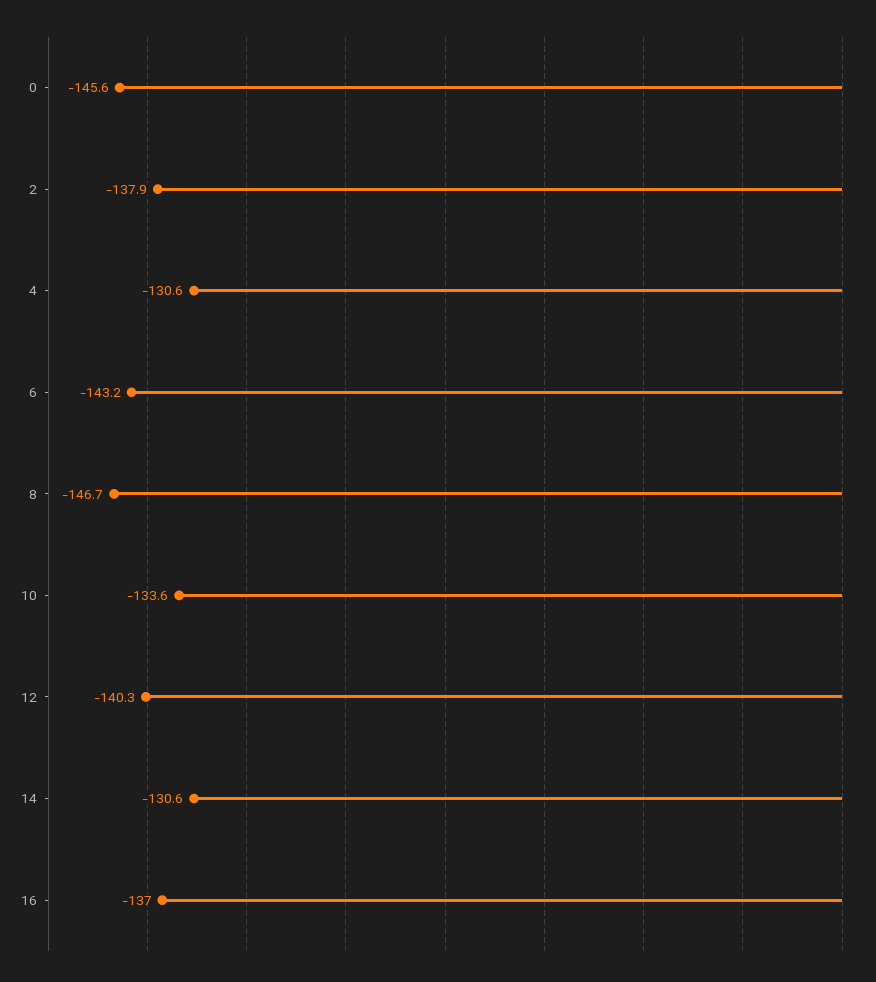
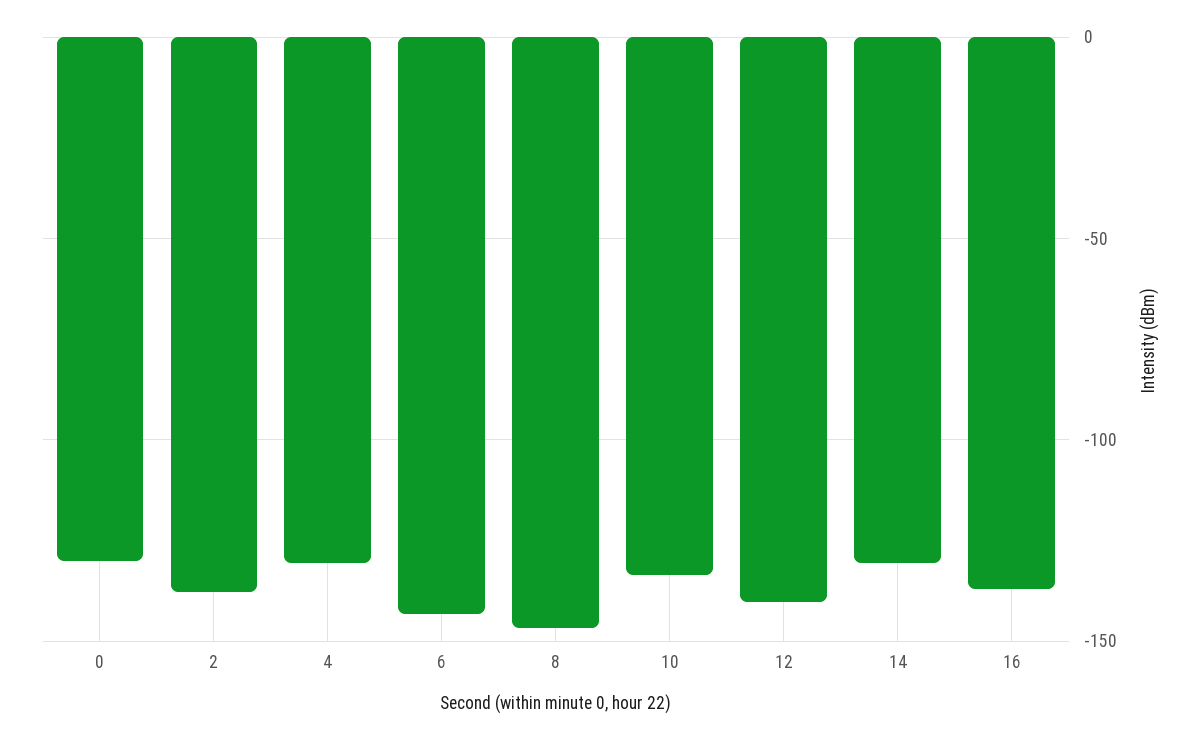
0: -145.6 -> -130

